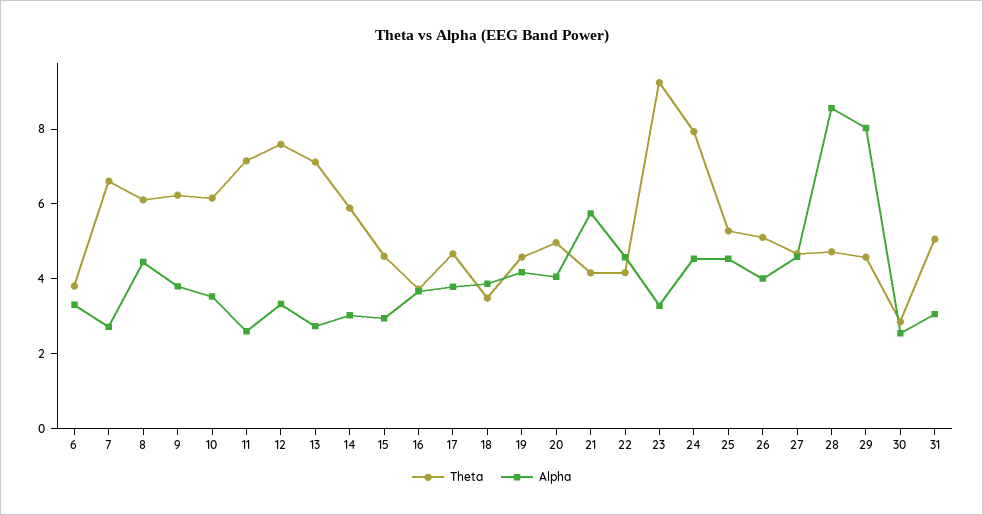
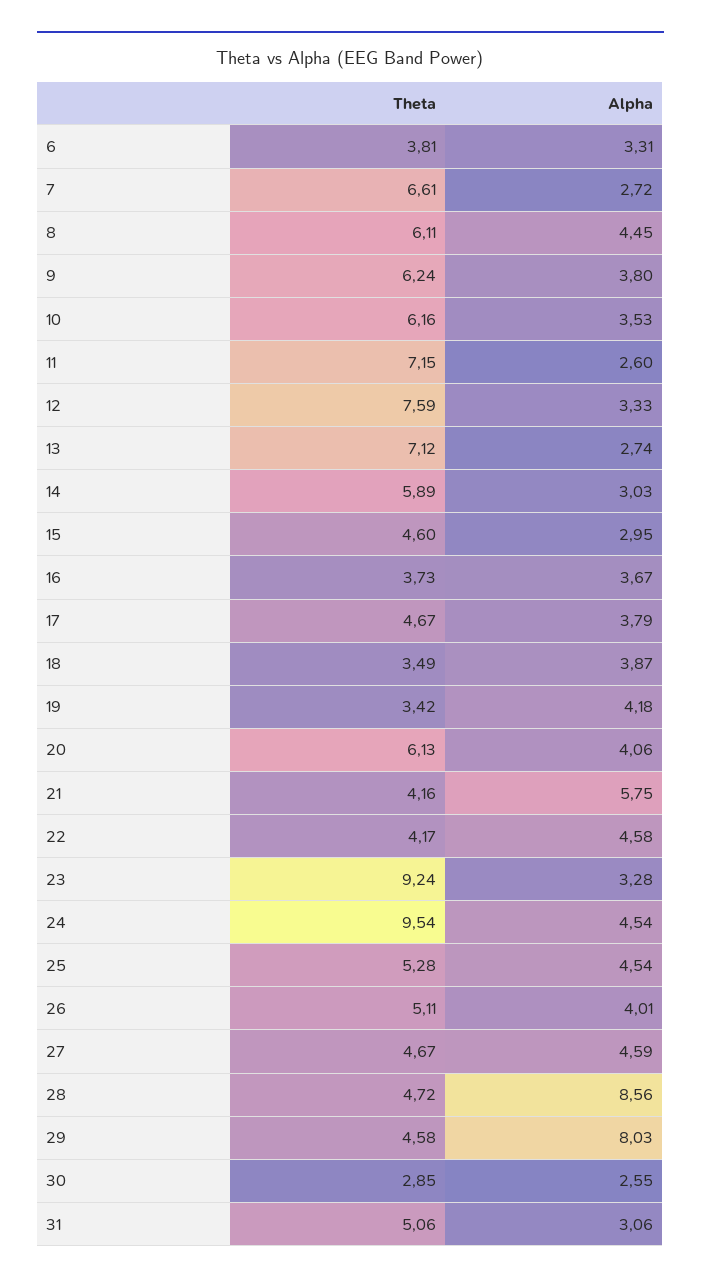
Theta, 19: 4.5 -> 3.42
Theta, 20: 5 -> 6.13
Theta, 24: 8 -> 9.54

